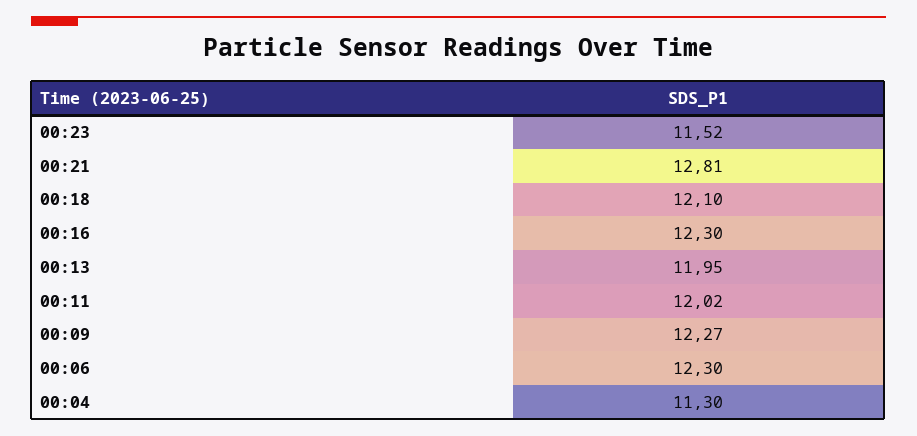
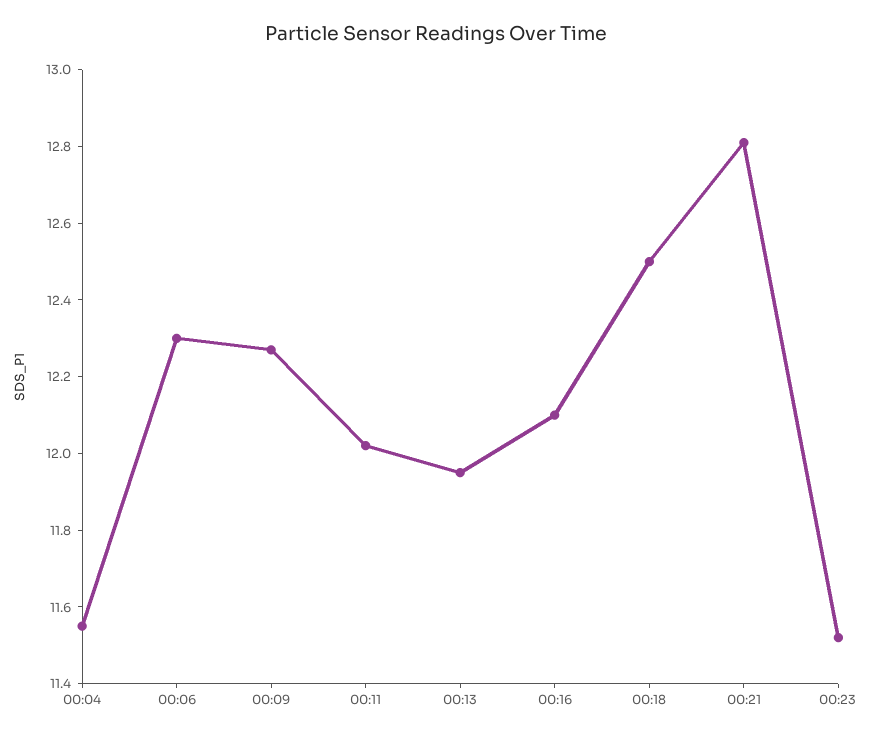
00:18: 12.1 -> 12.5
00:16: 12.3 -> 12.1
00:04: 11.3 -> 11.55

